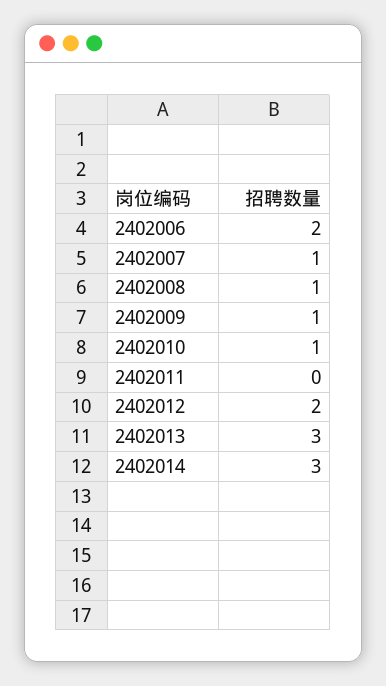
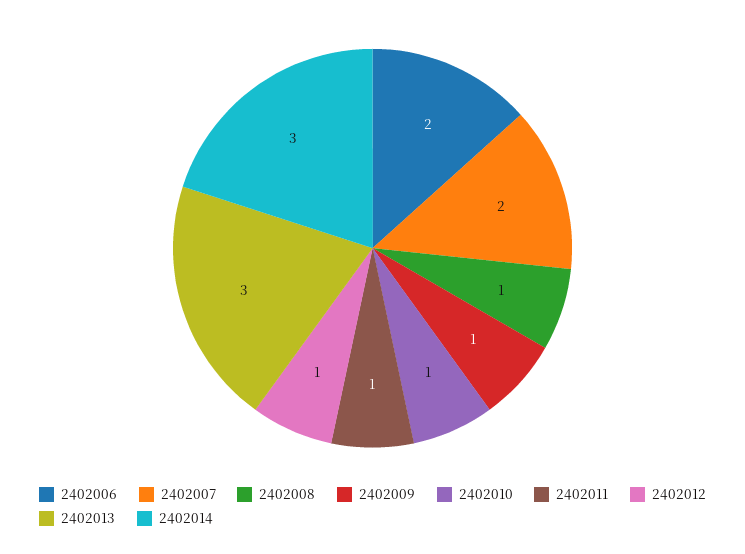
2402007: 1 -> 2
2402011: 0 -> 1
2402012: 2 -> 1

